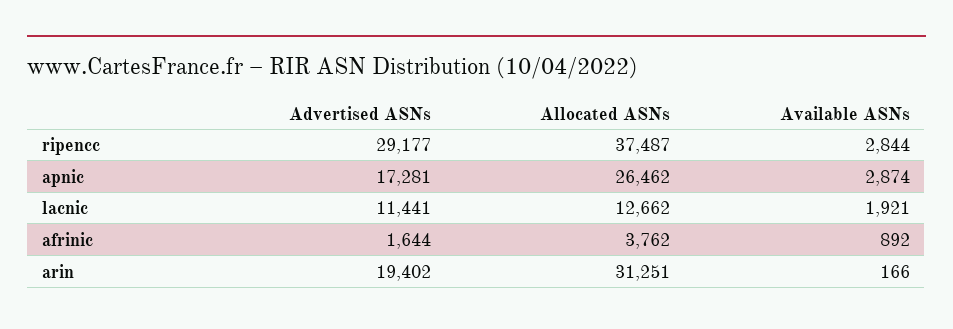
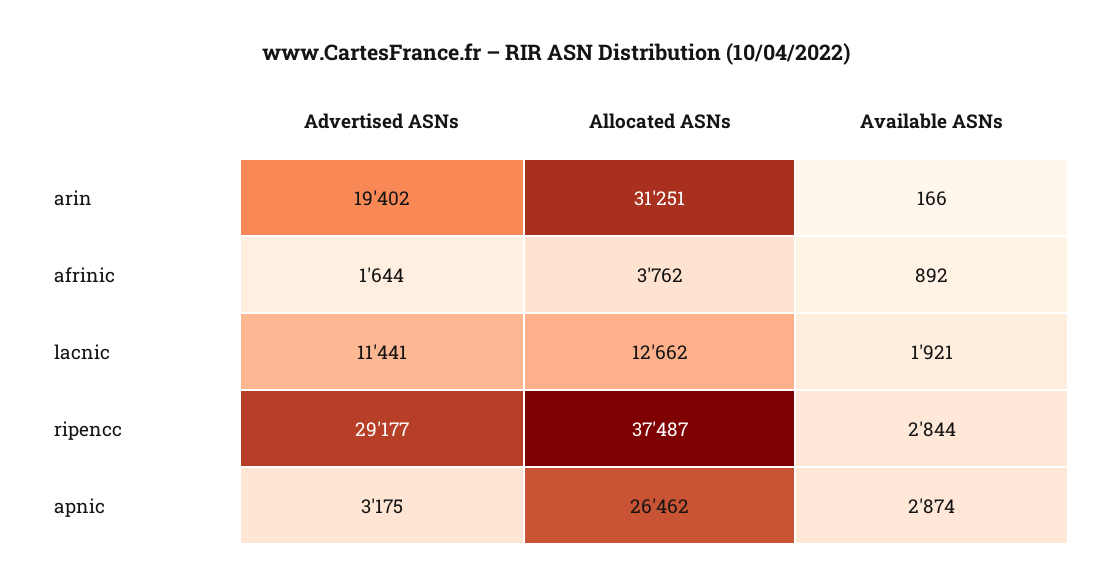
Advertised ASNs, apnic: 17281 -> 3175

